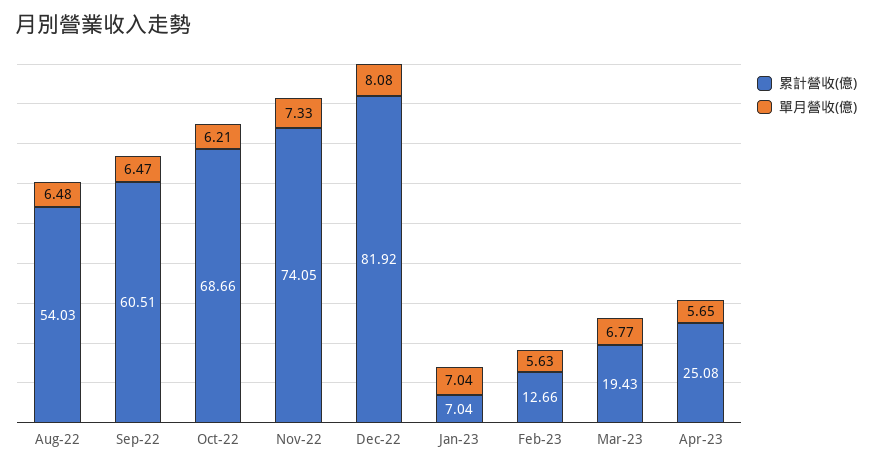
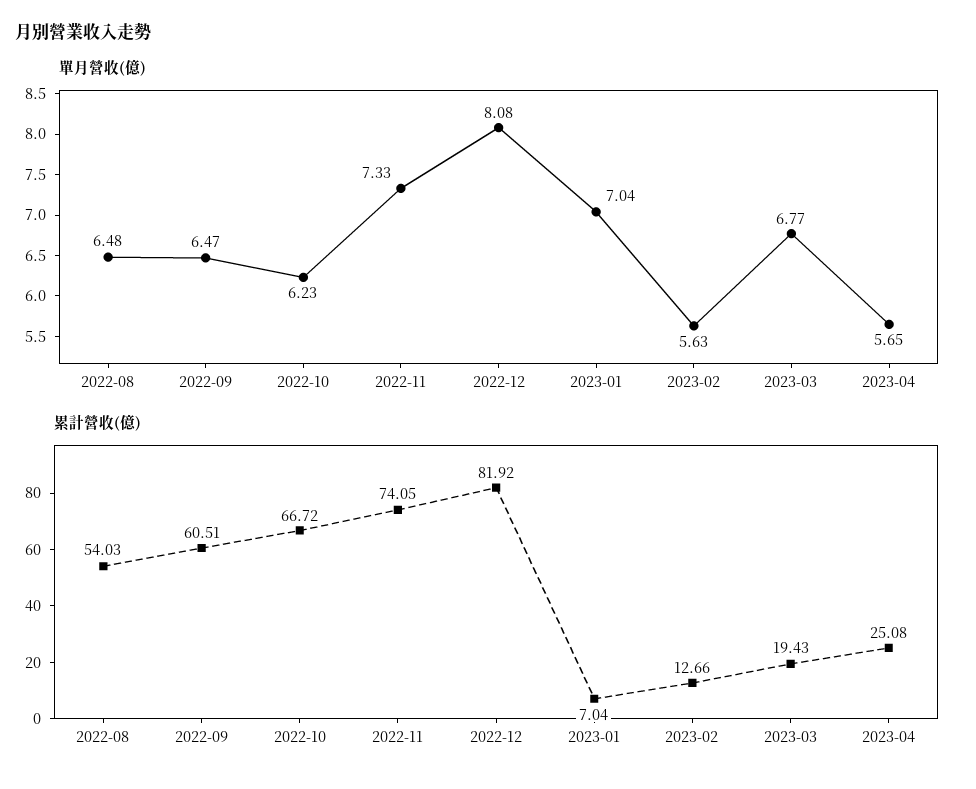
累計營收(億), Oct-22: 68.66 -> 66.72
單月營收(億), Oct-22: 6.21 -> 6.23

